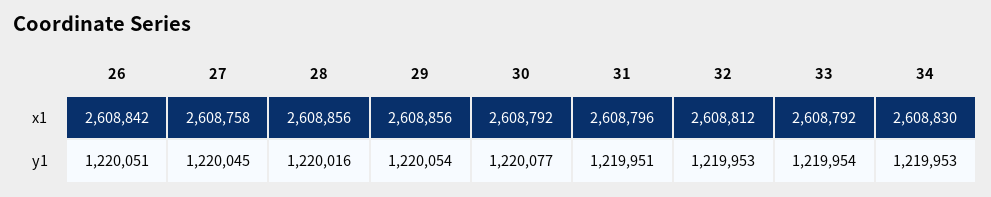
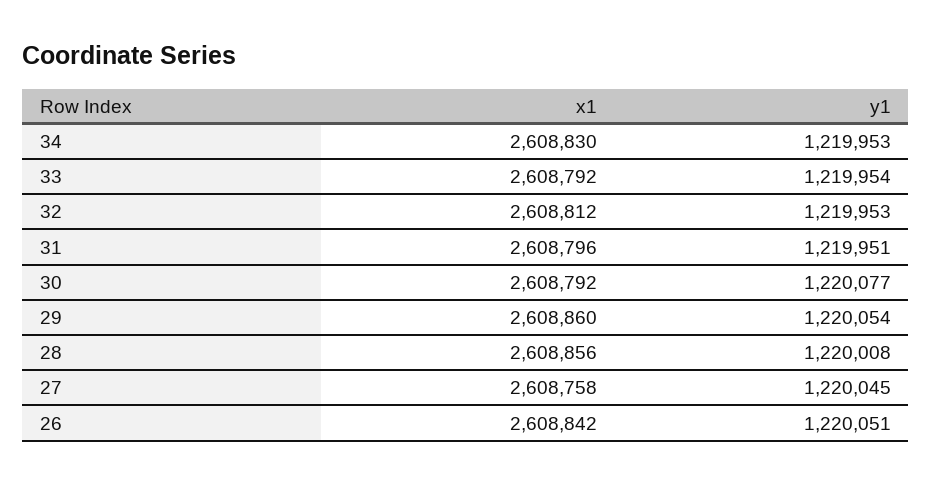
29, x1: 2608856 -> 2608860
28, y1: 1220016 -> 1220008

